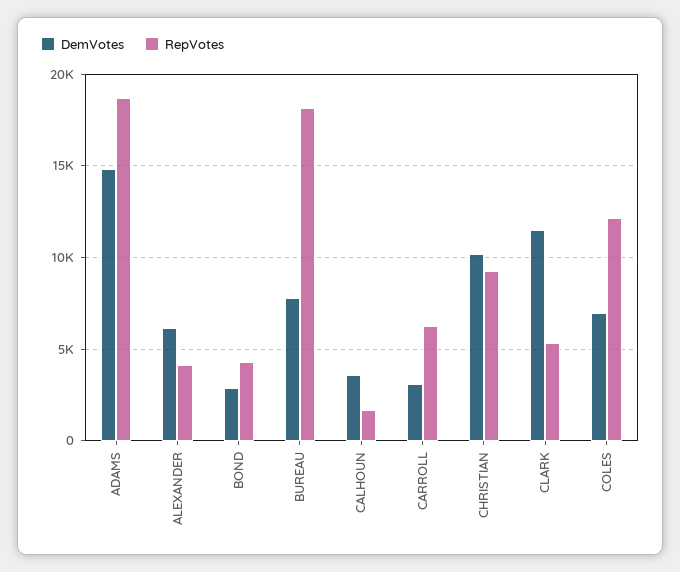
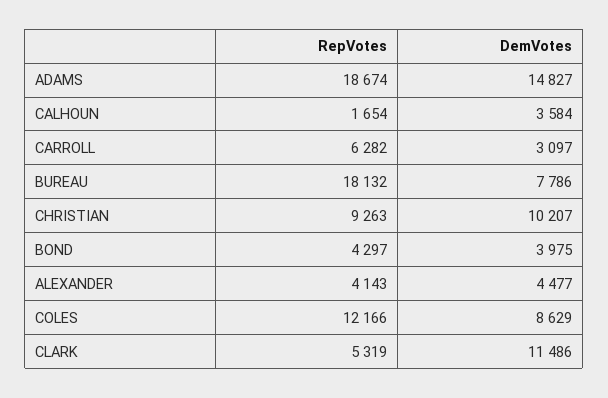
DemVotes, ALEXANDER: 6000 -> 4477
DemVotes, BOND: 3000 -> 3975
DemVotes, COLES: 7000 -> 8629

